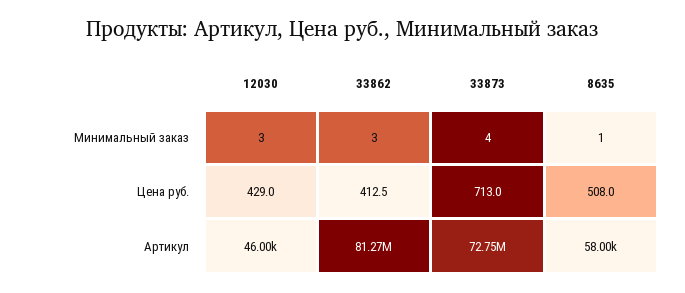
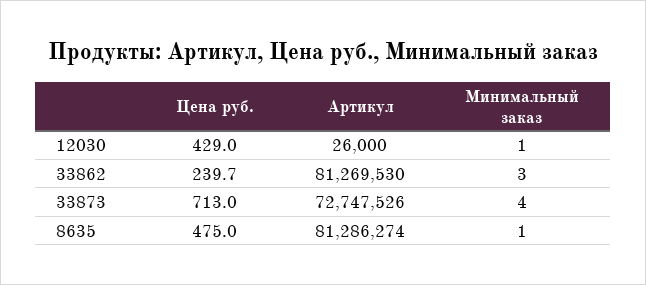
12030, Минимальный заказ: 3 -> 1
33862, Цена руб.: 412.5 -> 239.7
8635, Цена руб.: 508 -> 475
12030, Артикул: 46000 -> 26000
8635, Артикул: 58000 -> 81286274

